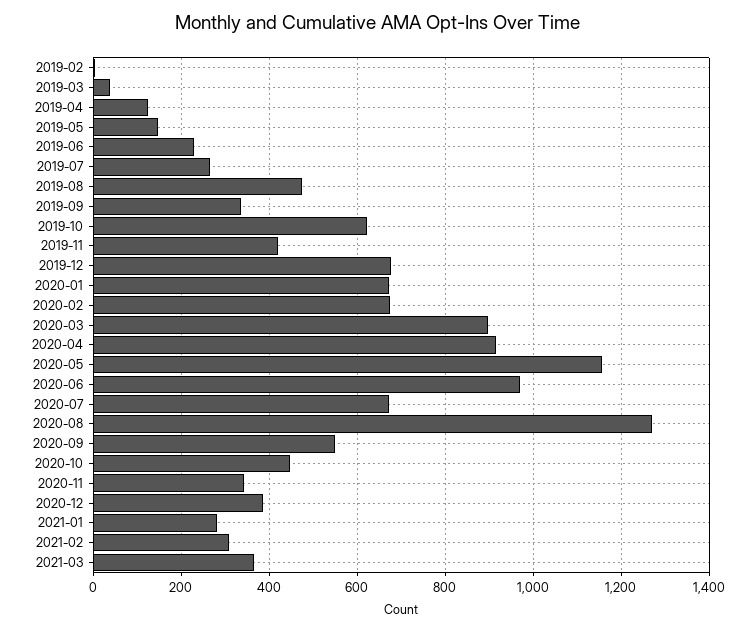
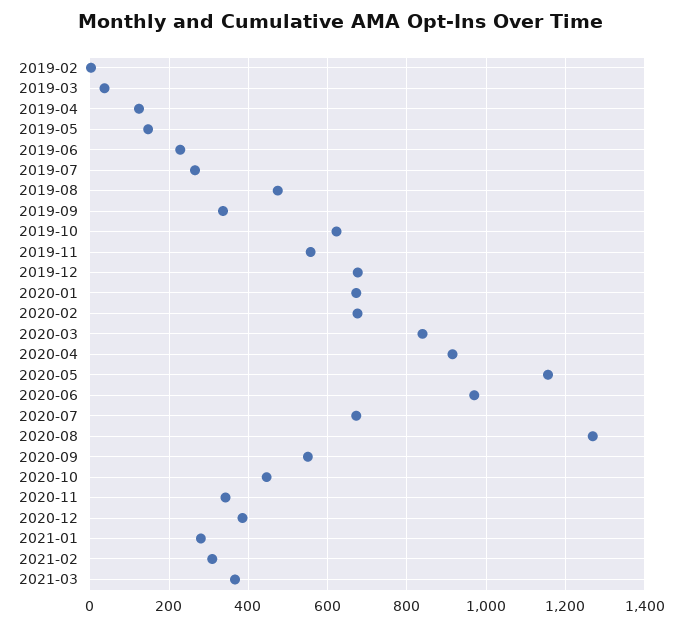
2019-11: 420 -> 560
2020-03: 900 -> 840

